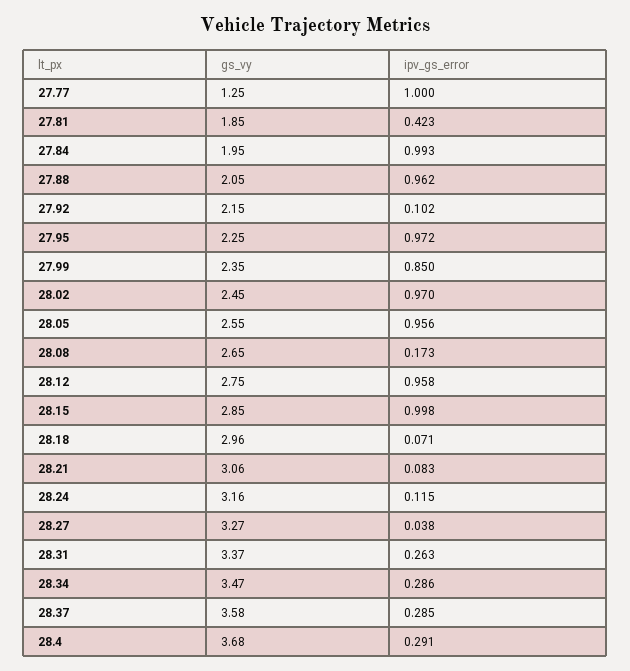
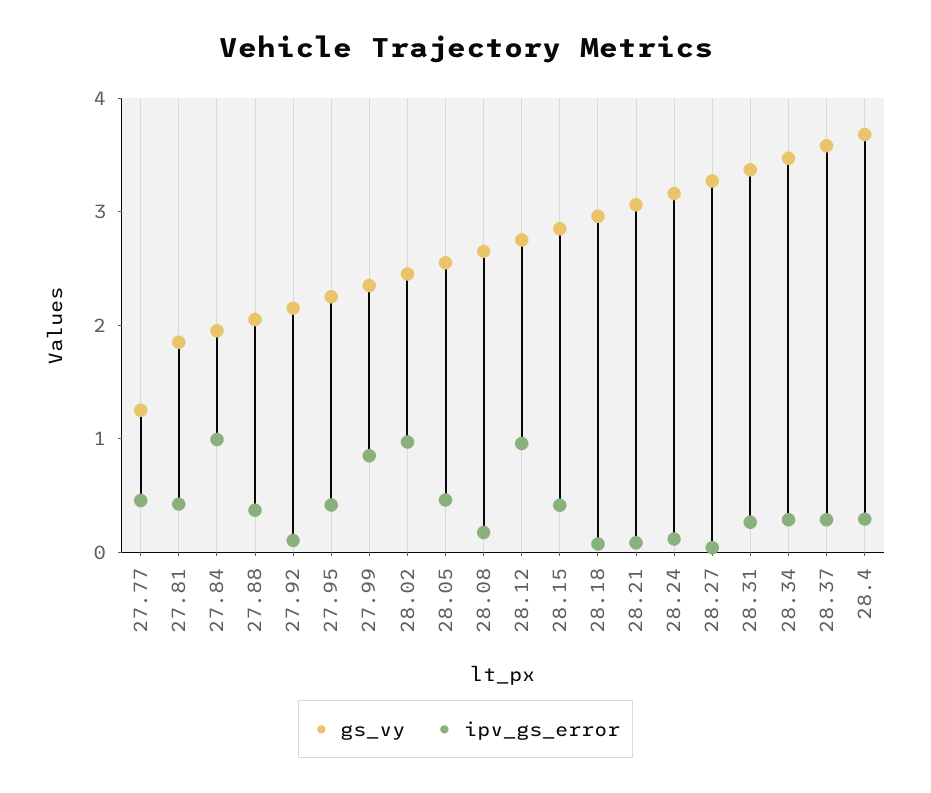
ipv_gs_error, 27.77: 1 -> 0.4
ipv_gs_error, 27.88: 0.962 -> 0.4
ipv_gs_error, 27.95: 0.972 -> 0.4
ipv_gs_error, 28.05: 0.956 -> 0.4
ipv_gs_error, 28.15: 0.998 -> 0.4

